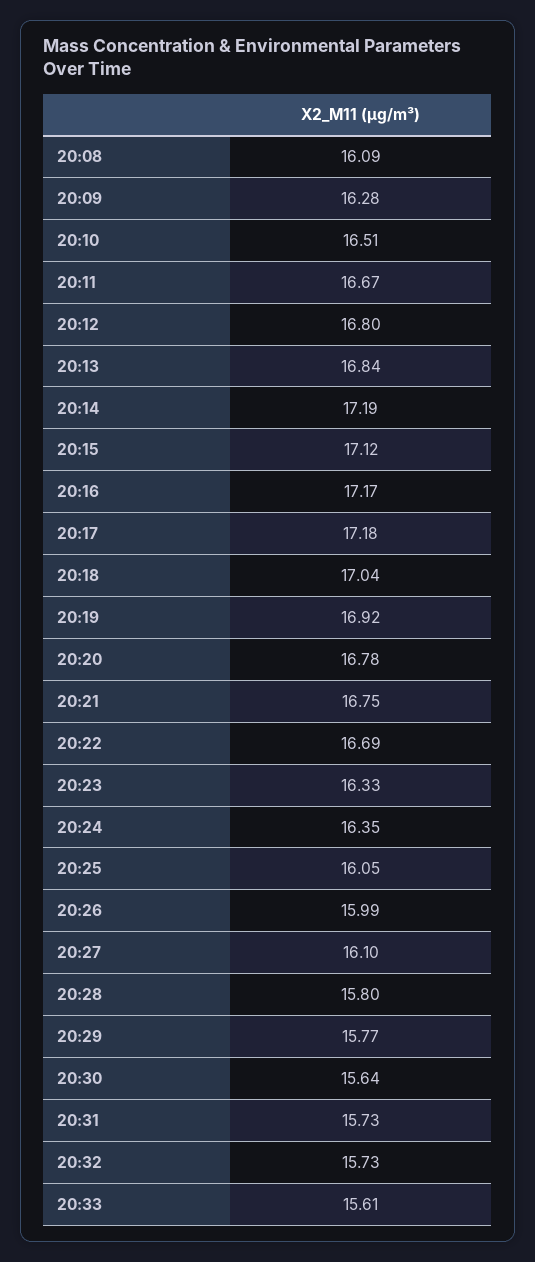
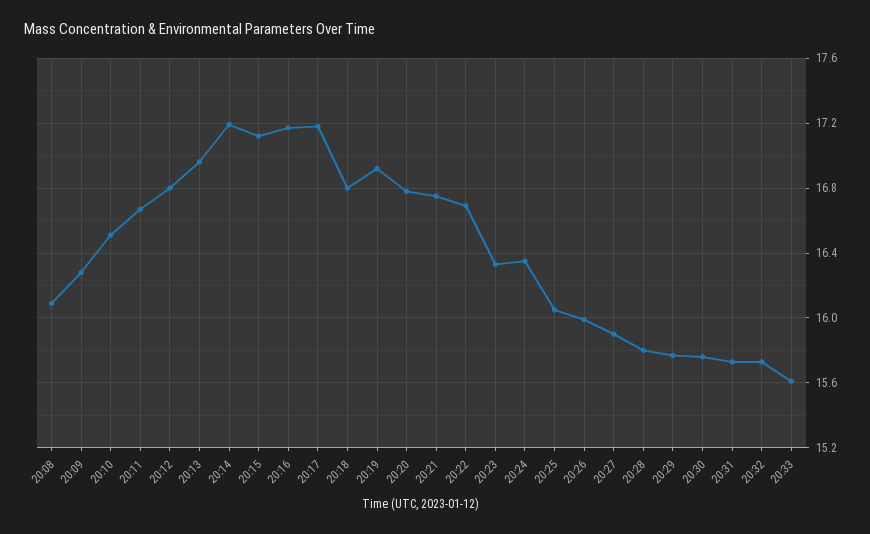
20:13: 16.84 -> 16.95
20:18: 17.04 -> 16.8
20:27: 16.1 -> 15.9
20:30: 15.64 -> 15.75

